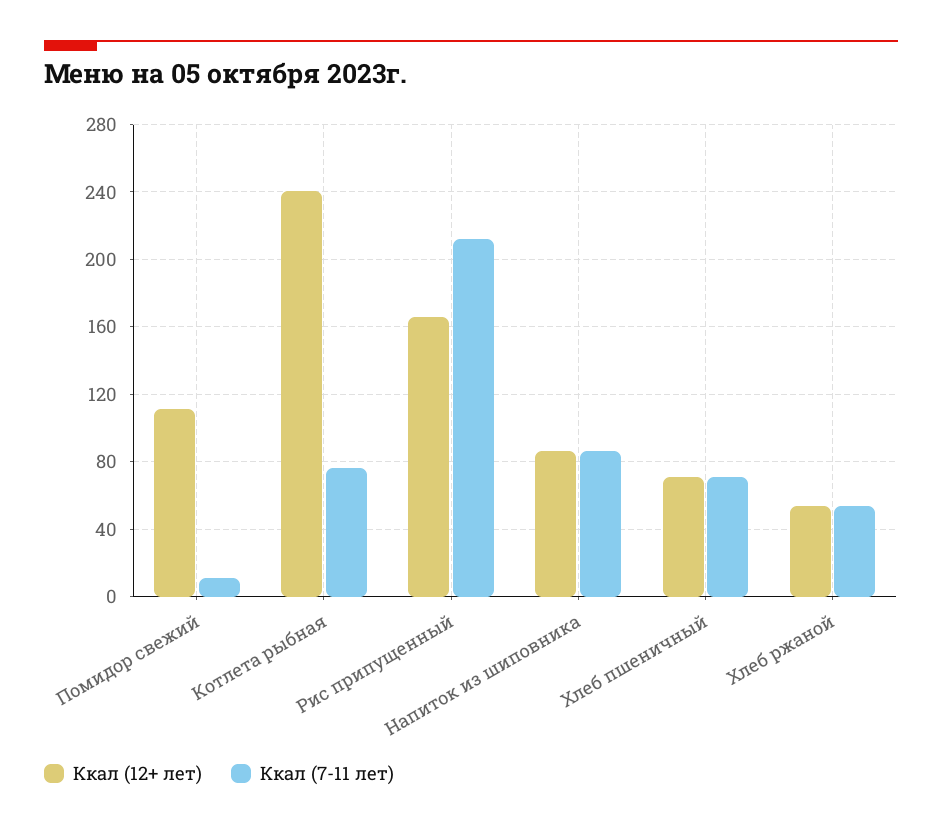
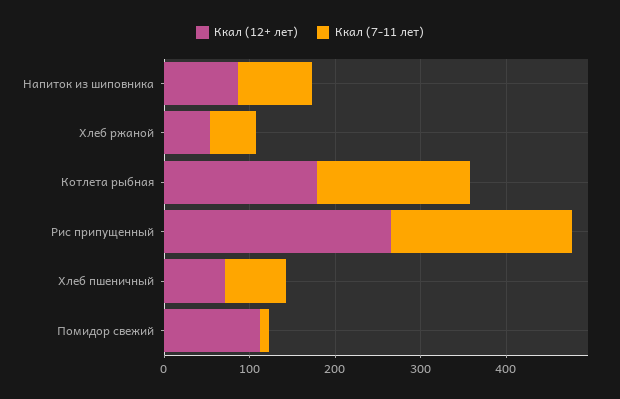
Ккал (12+ лет), Котлета рыбная: 240 -> 180
Ккал (7-11 лет), Котлета рыбная: 75 -> 180
Ккал (12+ лет), Рис припущенный: 165 -> 260

